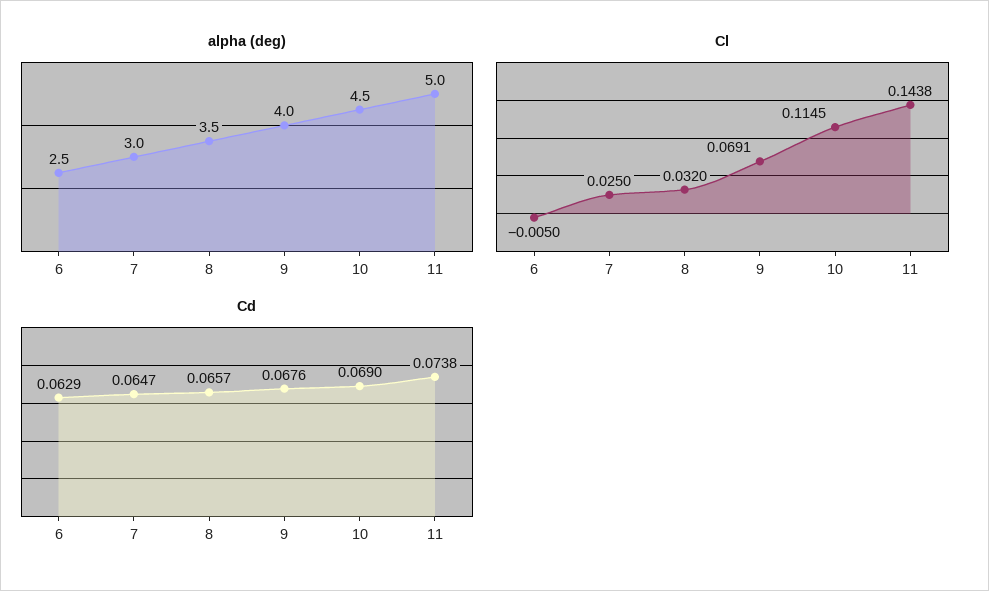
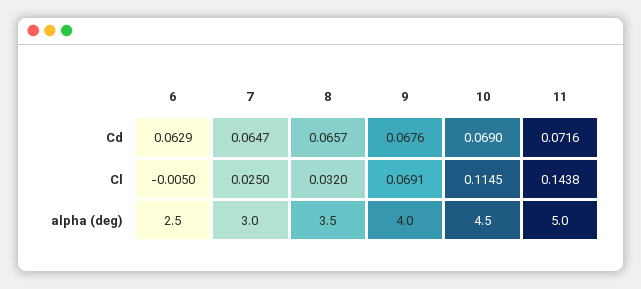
Cd, 11: 0.0738 -> 0.0716

